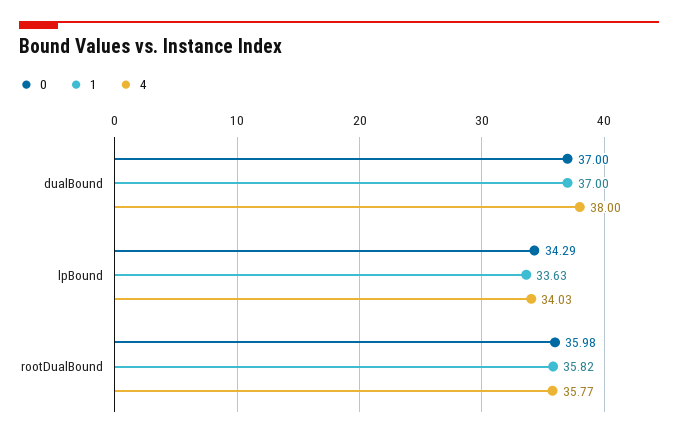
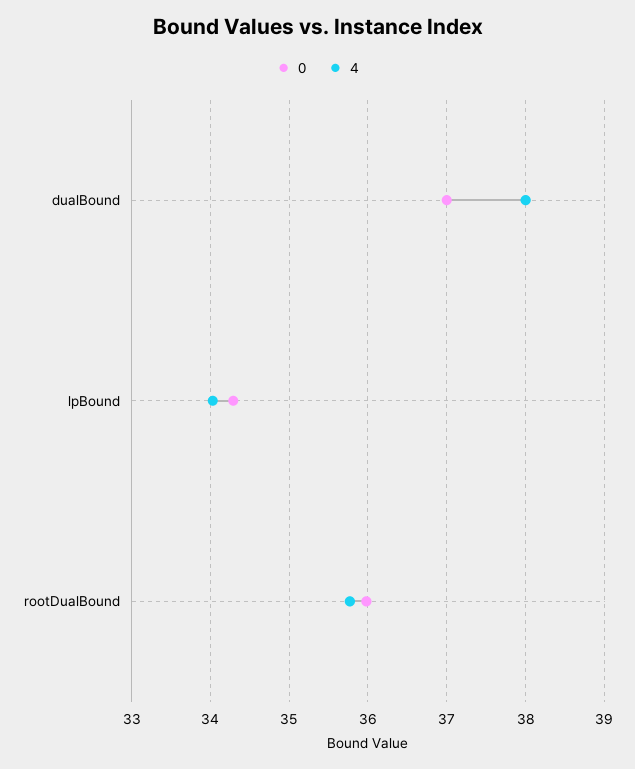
1, dualBound: 37 -> none
1, lpBound: 33.63 -> none
1, rootDualBound: 35.82 -> none

